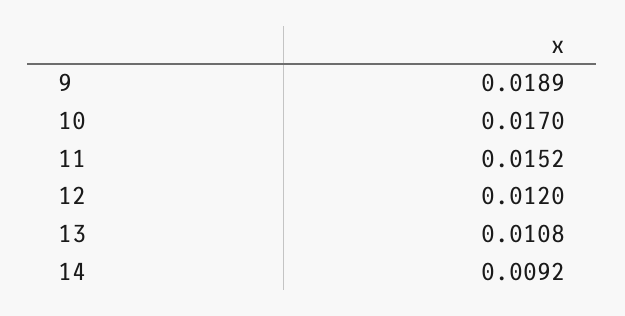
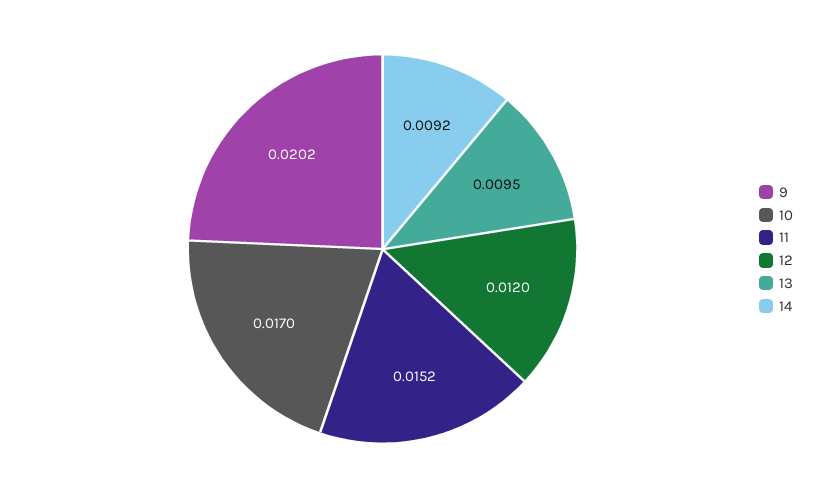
9: 0.0189 -> 0.0202
13: 0.0108 -> 0.0095

